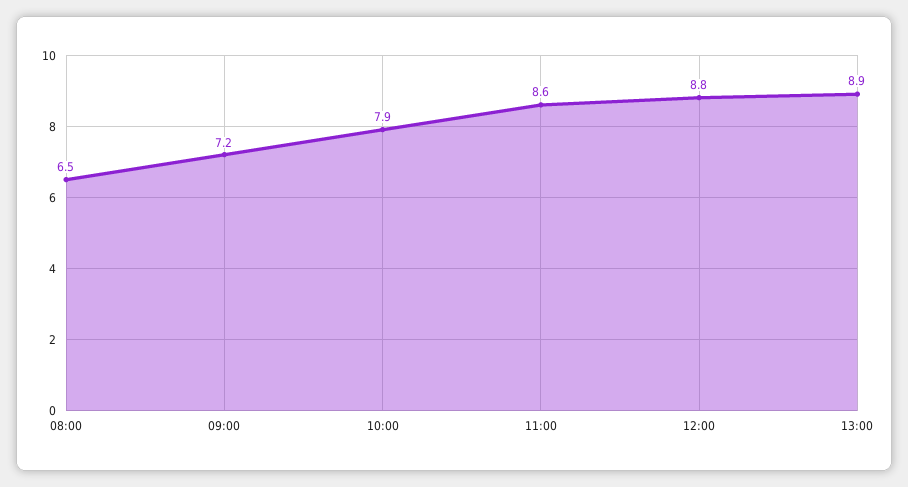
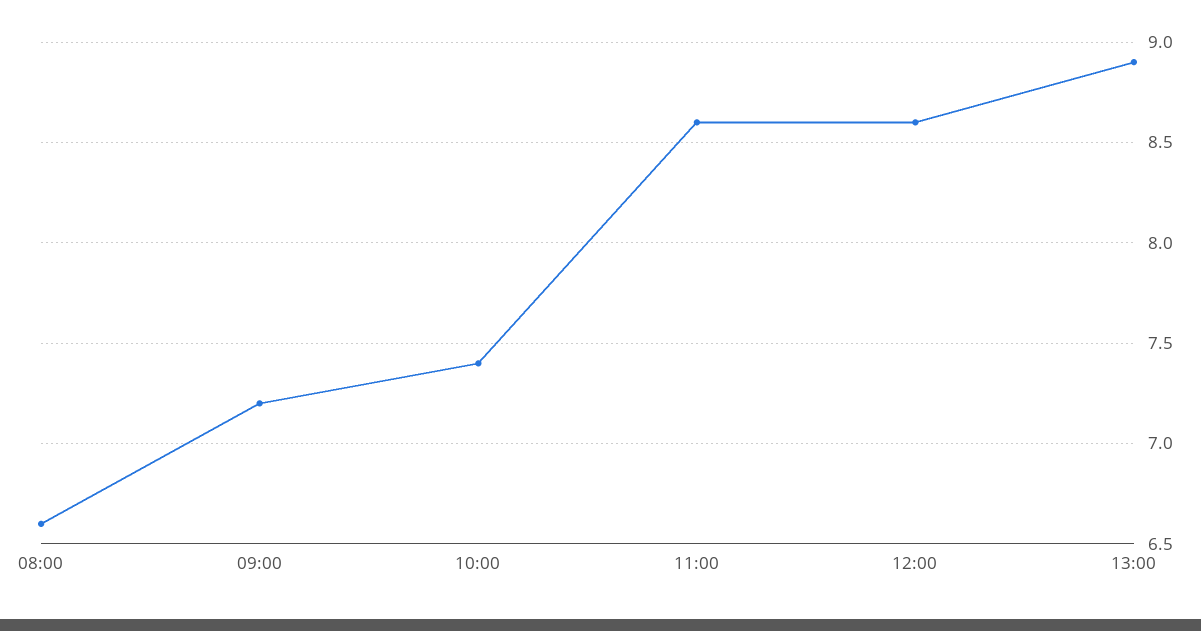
08:00: 6.5 -> 6.6
10:00: 7.9 -> 7.4
12:00: 8.8 -> 8.6

